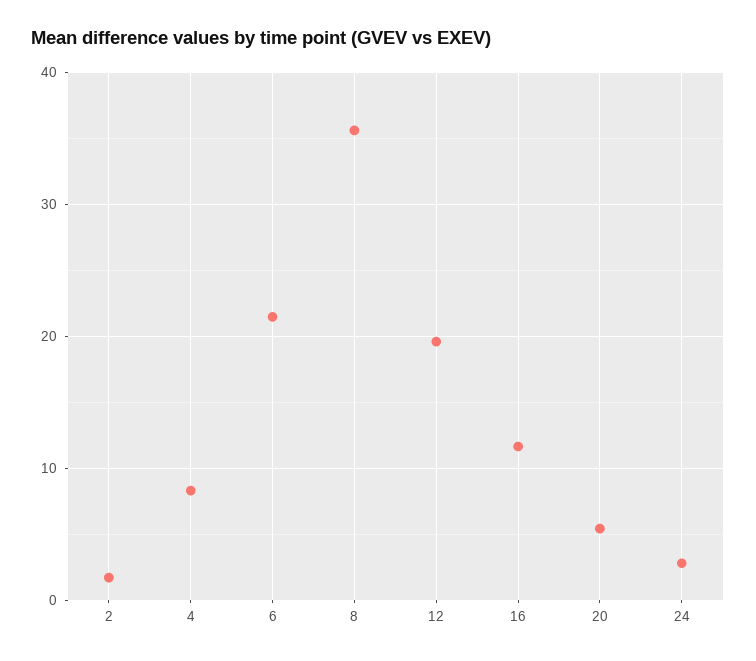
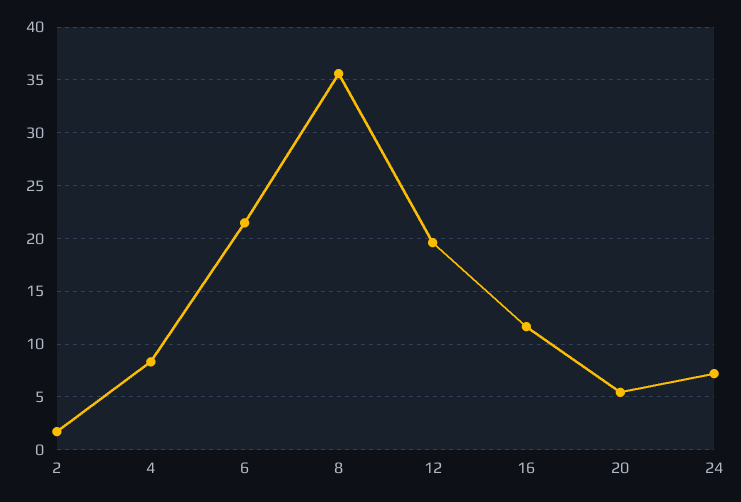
24: 3 -> 7

